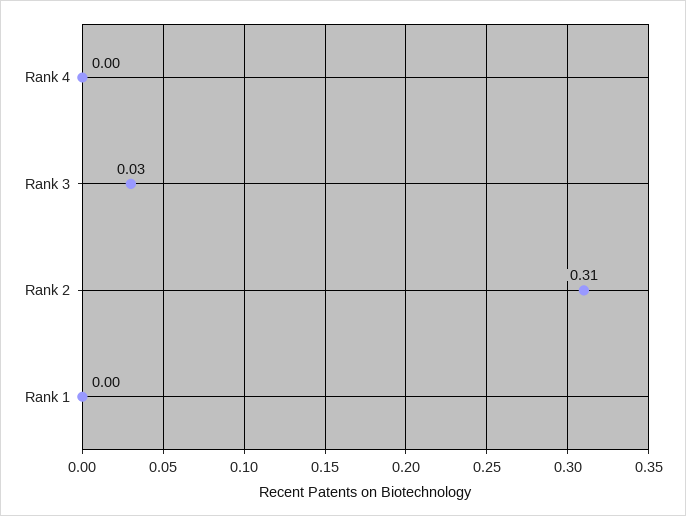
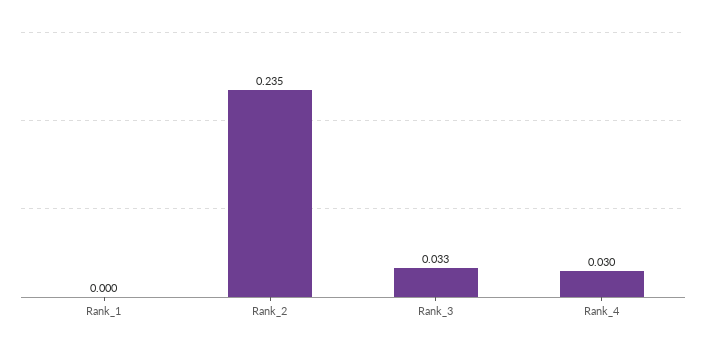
Rank 4: 0 -> 0.03
Rank 2: 0.31 -> 0.235

